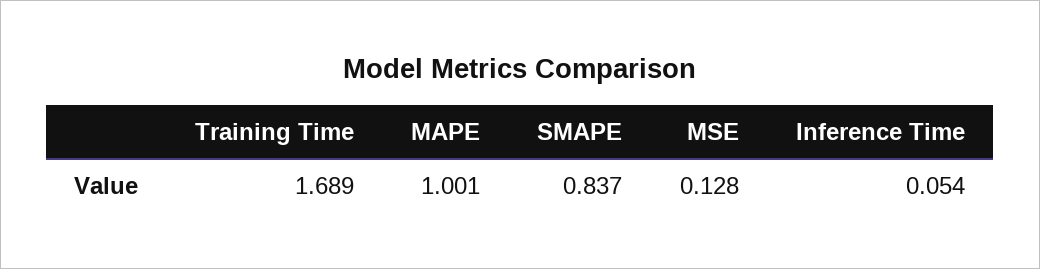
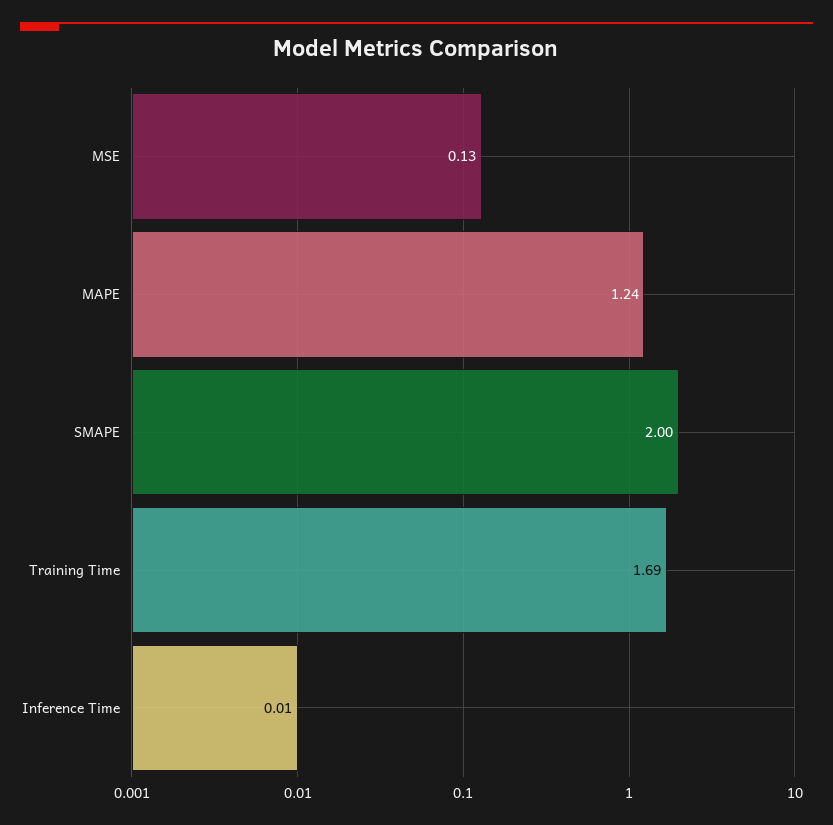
MAPE: 1.001 -> 1.24
SMAPE: 0.837 -> 2
Inference Time: 0.054 -> 0.01

